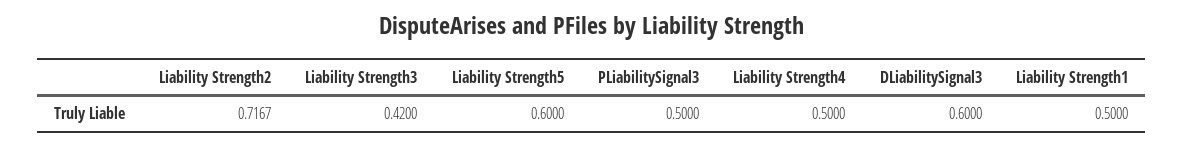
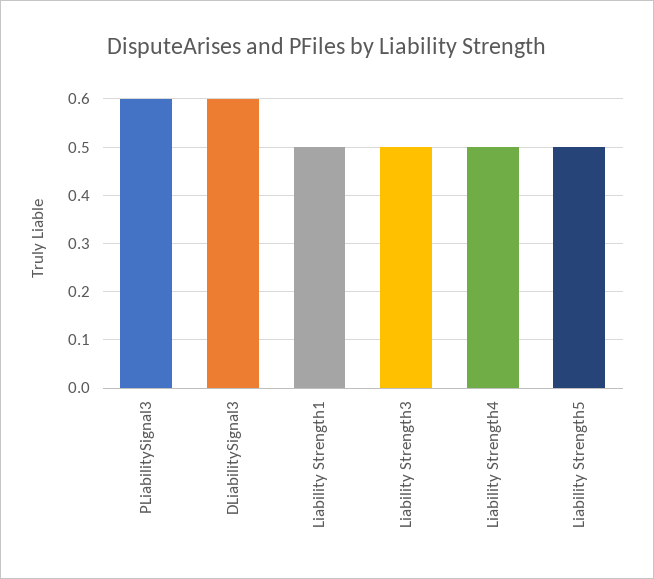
Liability Strength2: 0.7167 -> none
Liability Strength3: 0.42 -> 0.5
Liability Strength5: 0.6 -> 0.5
PLiabilitySignal3: 0.5 -> 0.6

